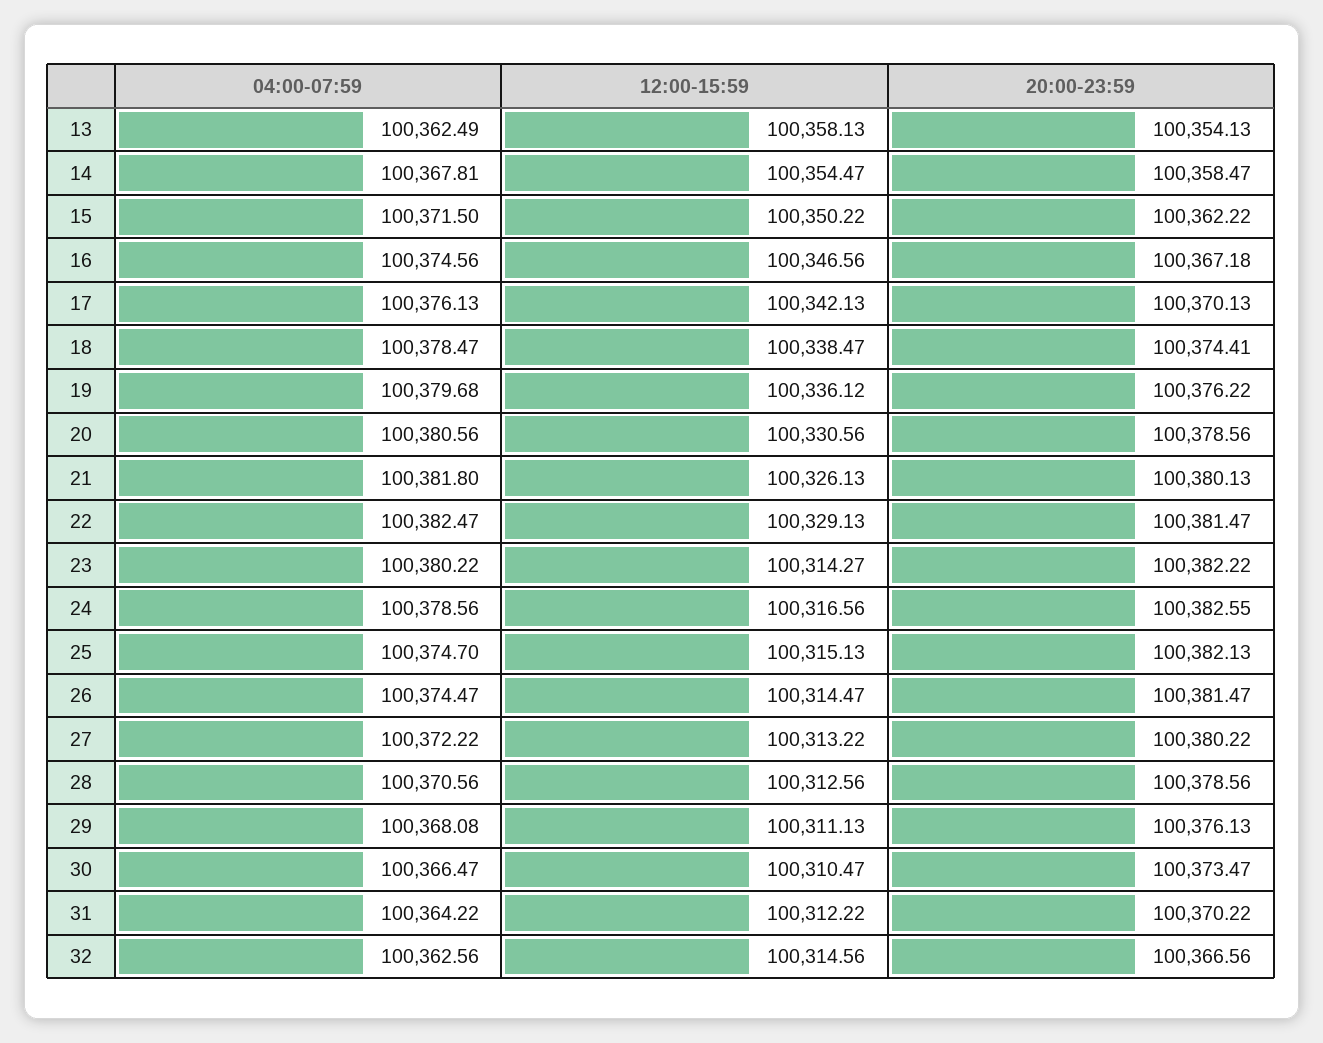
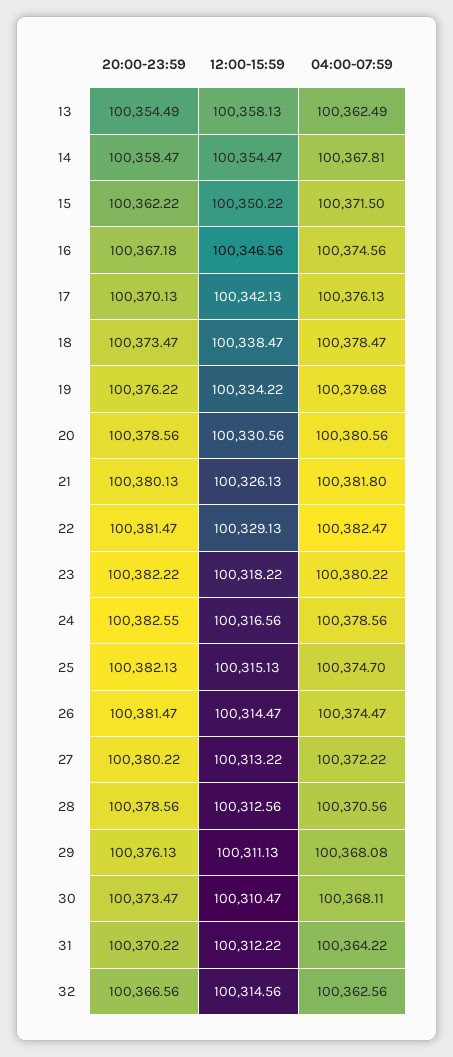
20:00-23:59, 13: 100354.13 -> 100354.49
20:00-23:59, 18: 100374.41 -> 100373.47
12:00-15:59, 19: 100336.12 -> 100334.22
12:00-15:59, 23: 100314.27 -> 100318.22
04:00-07:59, 30: 100366.47 -> 100368.11

